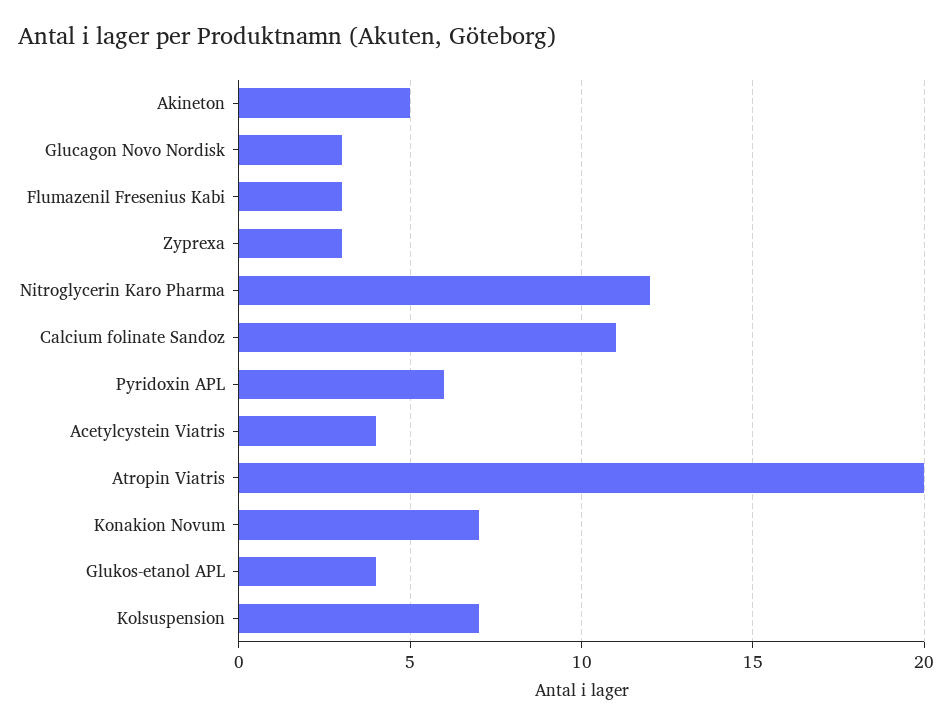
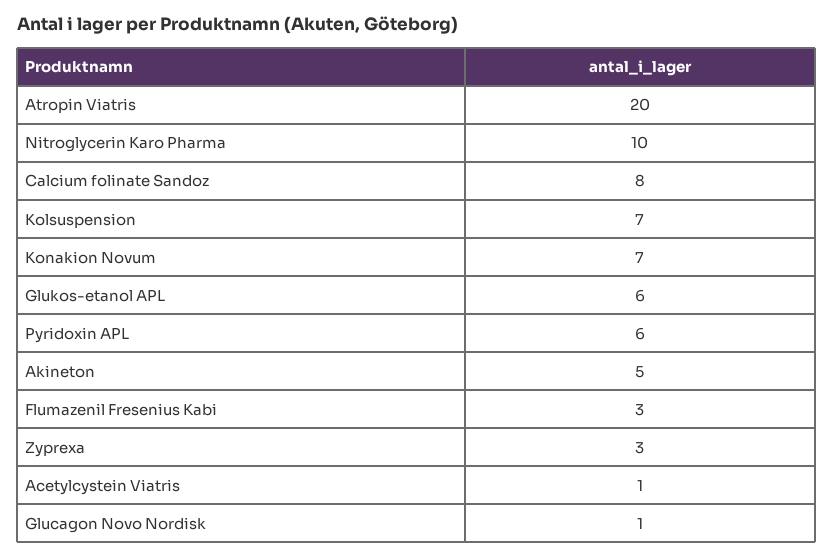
Glucagon Novo Nordisk: 3 -> 1
Nitroglycerin Karo Pharma: 12 -> 10
Calcium folinate Sandoz: 11 -> 8
Acetylcystein Viatris: 4 -> 1
Glukos-etanol APL: 4 -> 6

